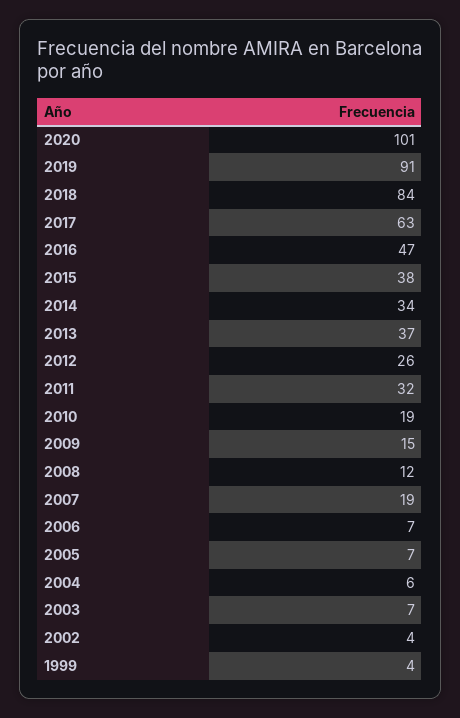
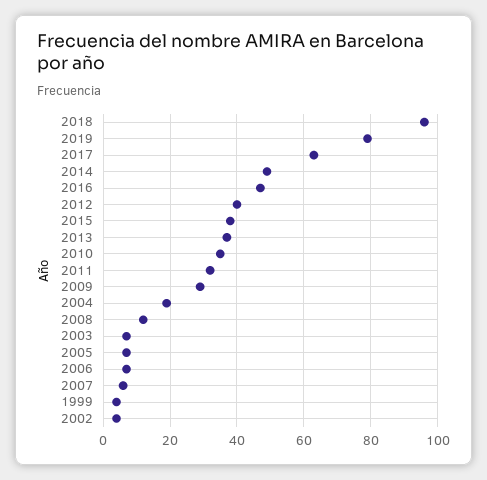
2020: 101 -> none
2019: 91 -> 80
2018: 84 -> 95
2014: 34 -> 50
2012: 26 -> 40
2010: 19 -> 35
2009: 15 -> 30
2007: 19 -> 5
2004: 6 -> 20

